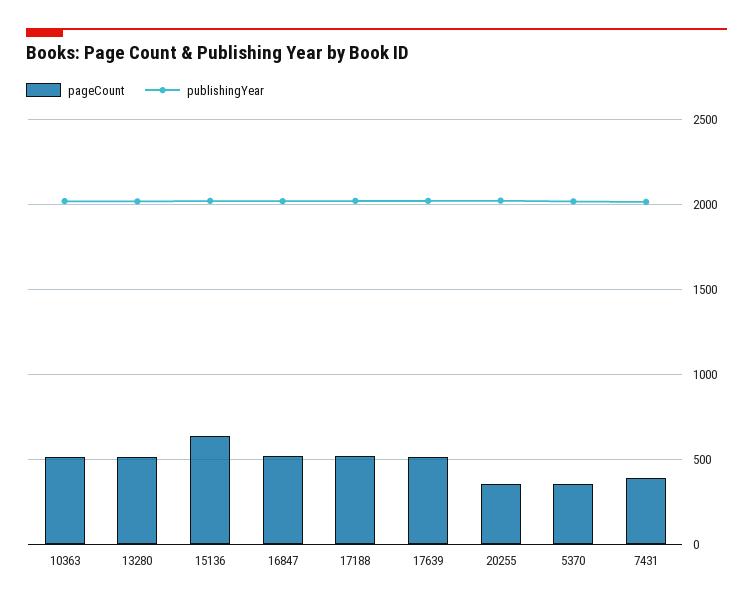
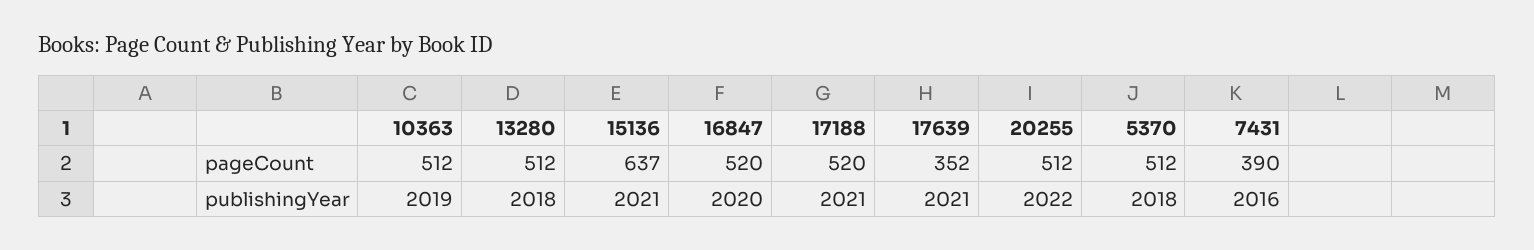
pageCount, 17639: 500 -> 352
pageCount, 20255: 350 -> 512
pageCount, 5370: 350 -> 512

